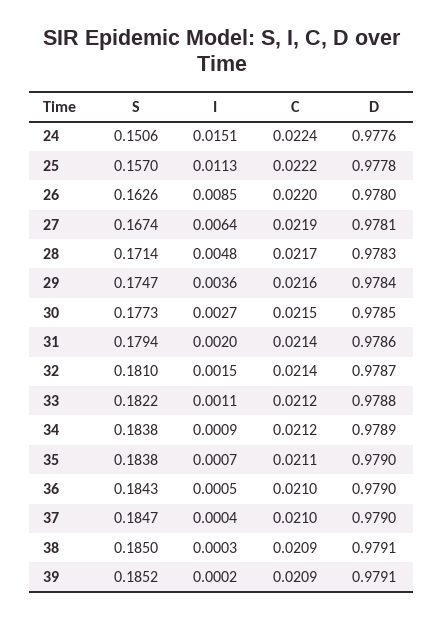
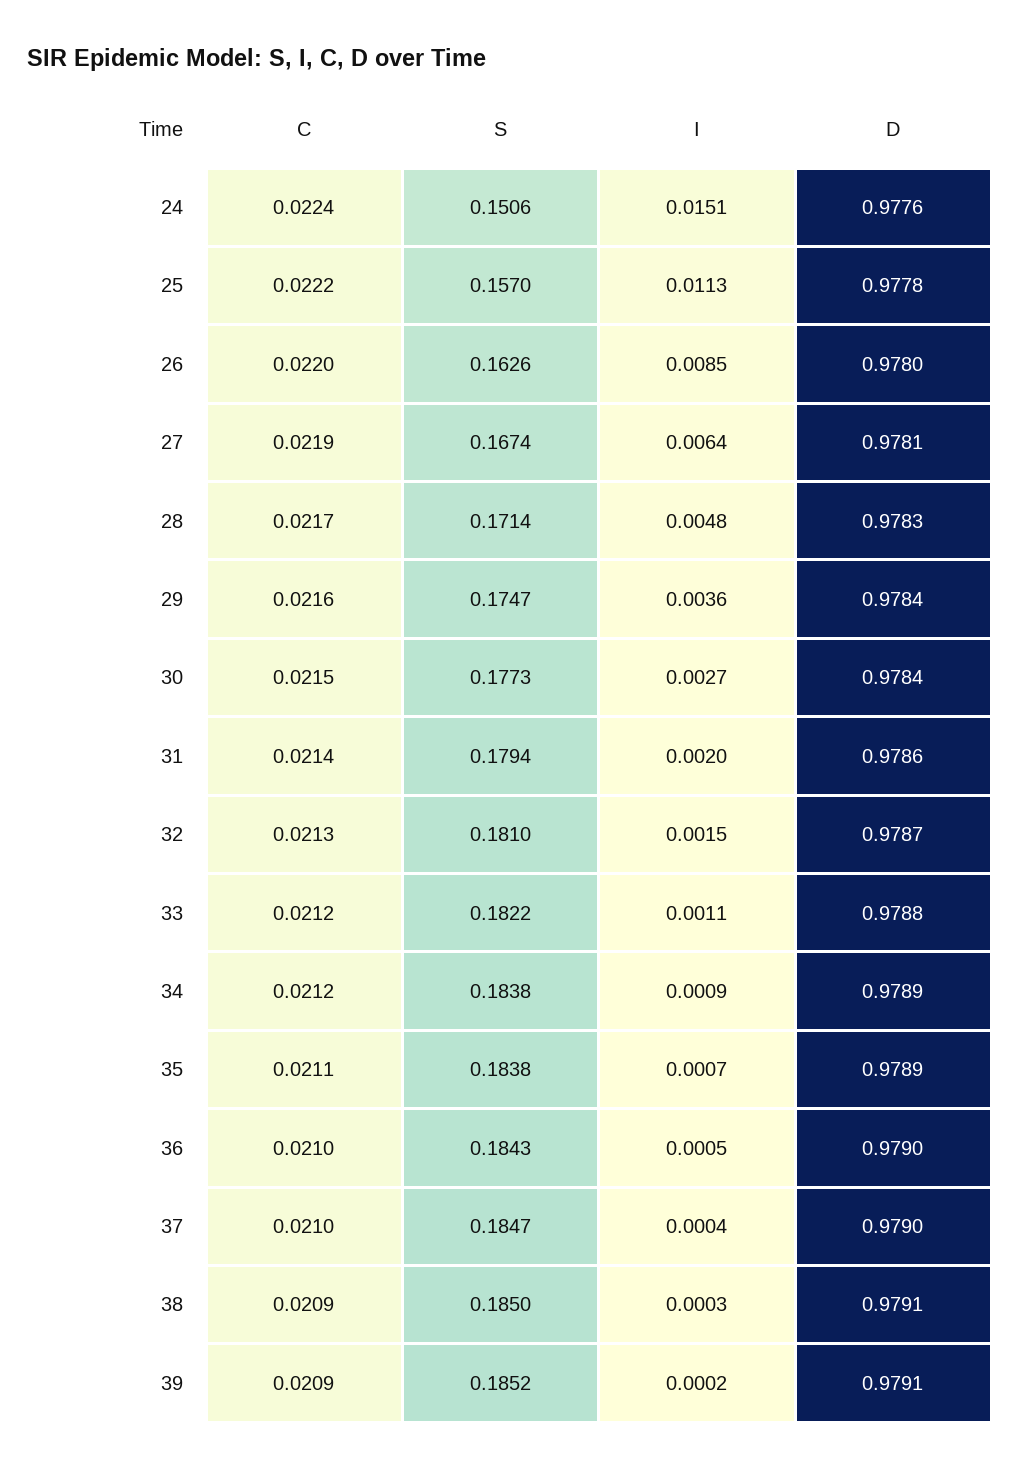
D, 30: 0.9785 -> 0.9784
C, 32: 0.0214 -> 0.0213
D, 35: 0.979 -> 0.9789

